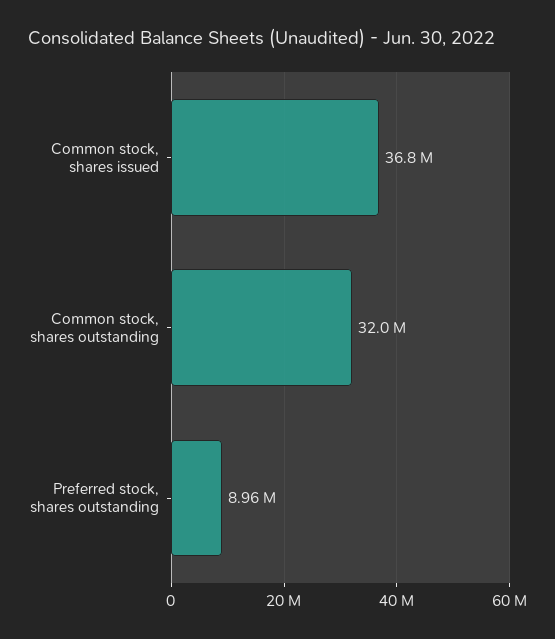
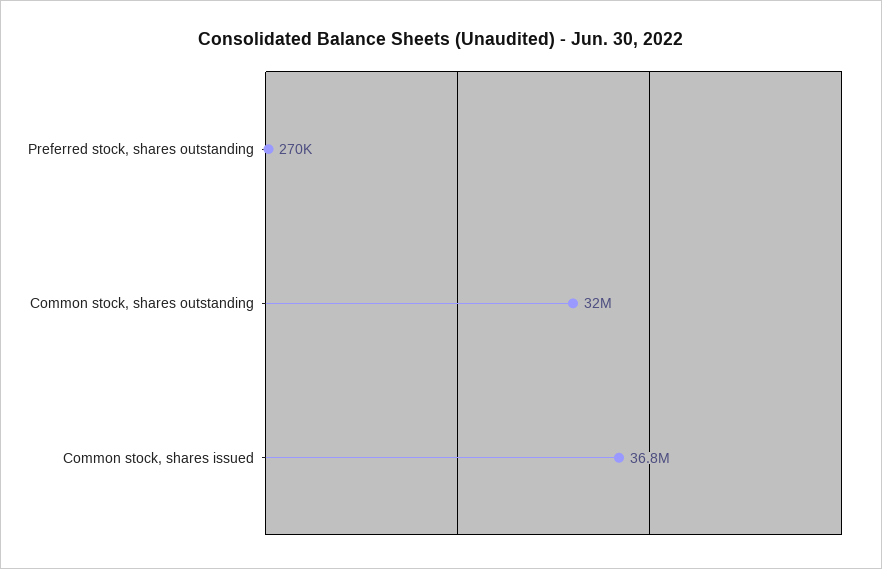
Preferred stock, shares outstanding: 8960000 -> 270000

